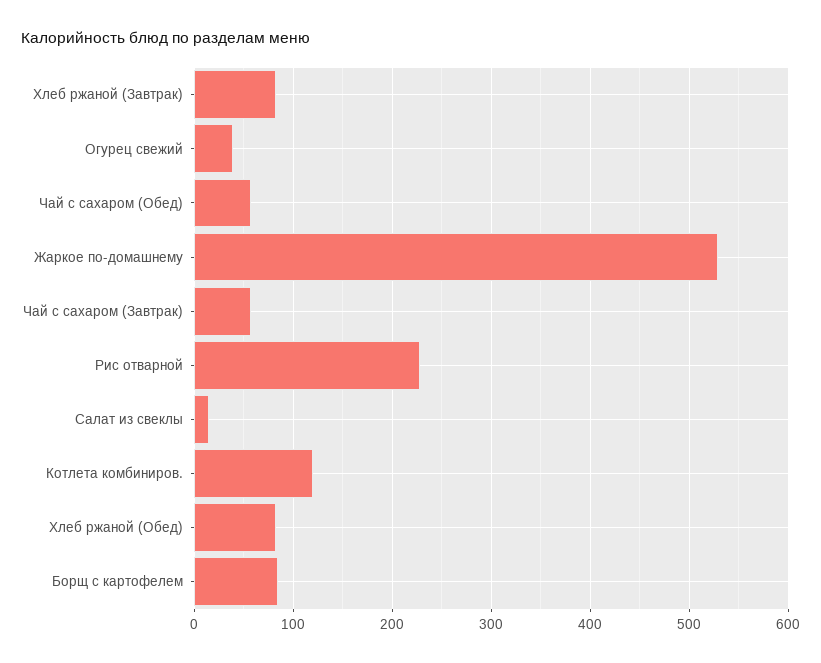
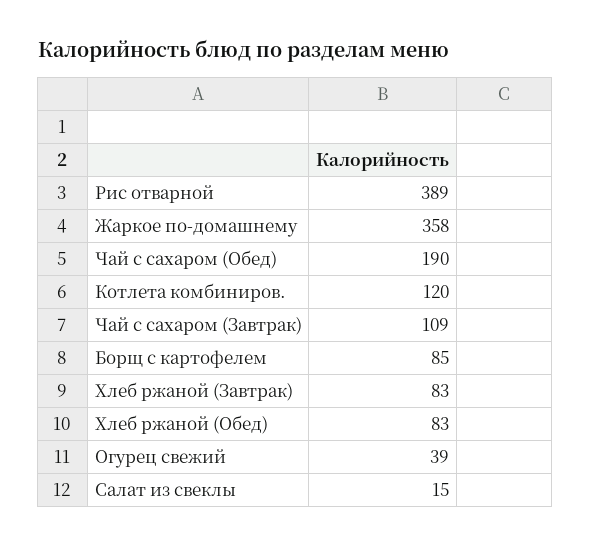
Чай с сахаром (Обед): 60 -> 190
Жаркое по-домашнему: 530 -> 358
Чай с сахаром (Завтрак): 60 -> 109
Рис отварной: 230 -> 389

